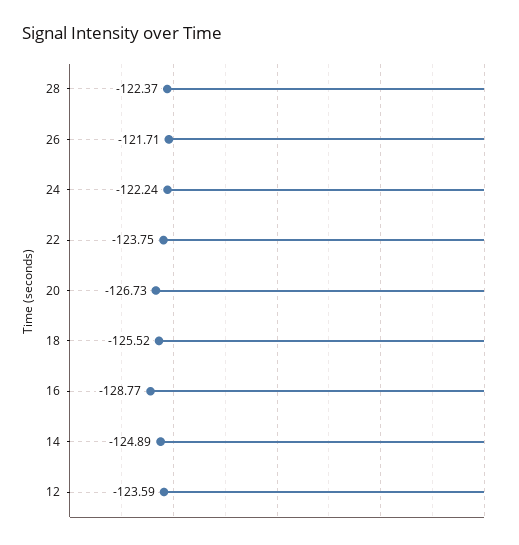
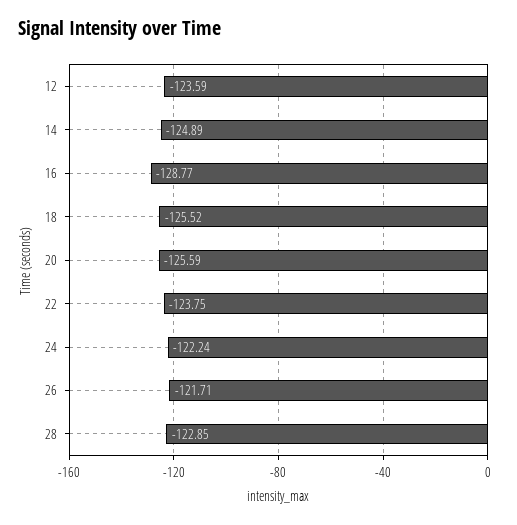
28: -122.37 -> -122.85
20: -126.73 -> -125.59

